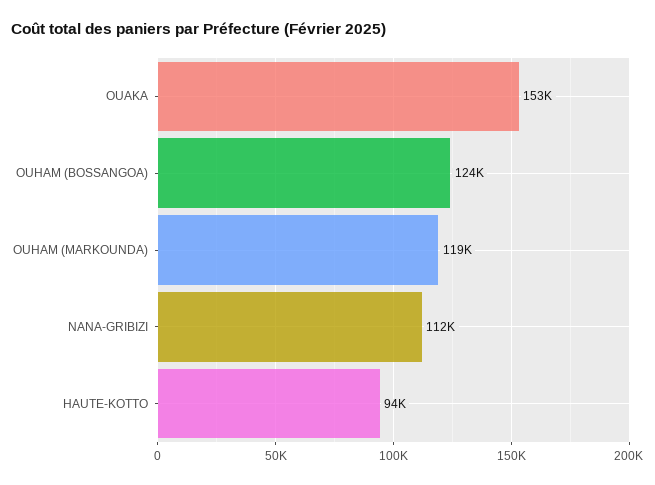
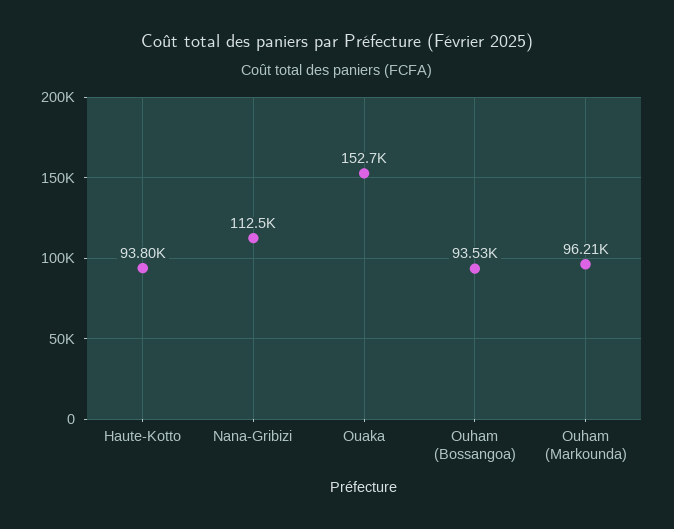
OUHAM (BOSSANGOA): 124000 -> 93530
OUHAM (MARKOUNDA): 119000 -> 96210

